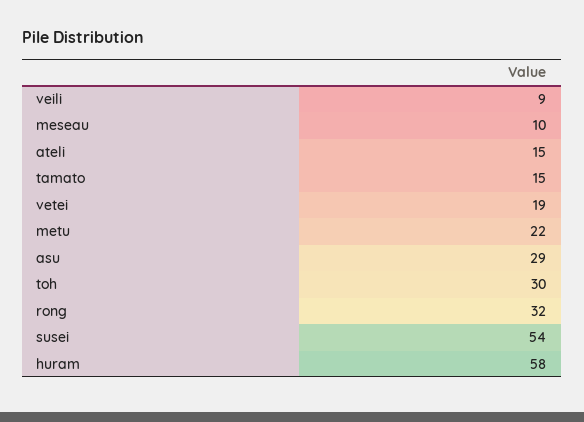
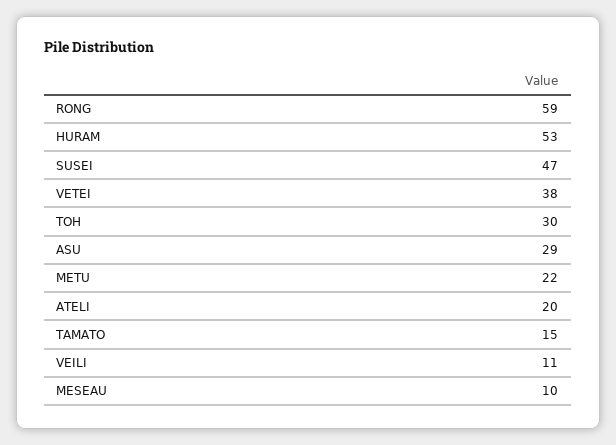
veili: 9 -> 11
ateli: 15 -> 20
vetei: 19 -> 38
rong: 32 -> 59
susei: 54 -> 47
huram: 58 -> 53

